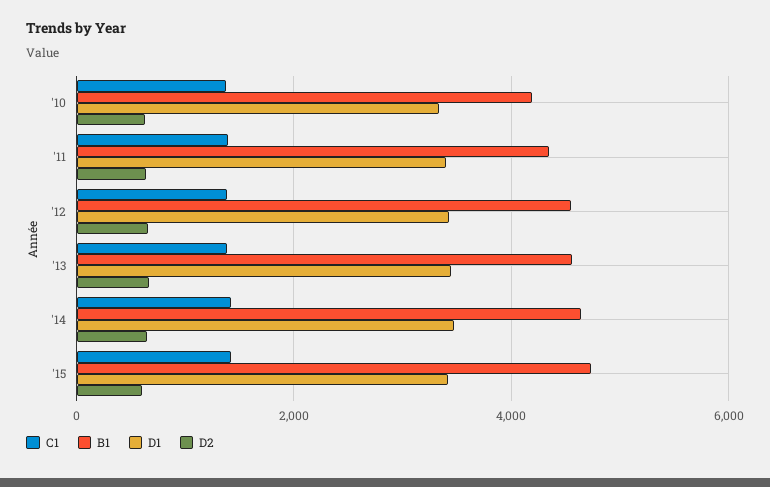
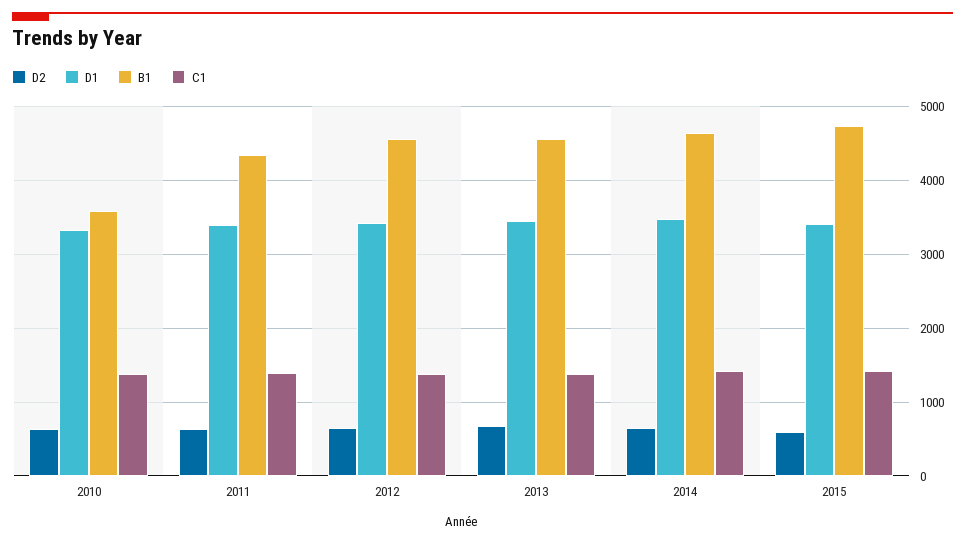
B1, '10: 4200 -> 3600

